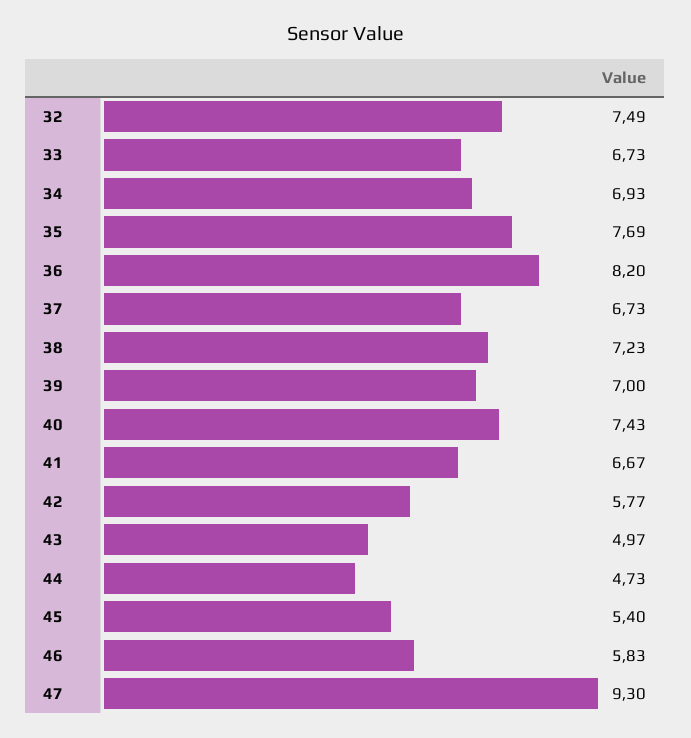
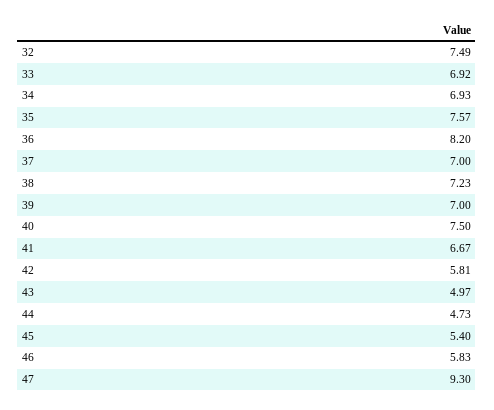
33: 6.73 -> 6.92
35: 7.69 -> 7.57
37: 6.73 -> 7
40: 7.43 -> 7.5
42: 5.77 -> 5.81

